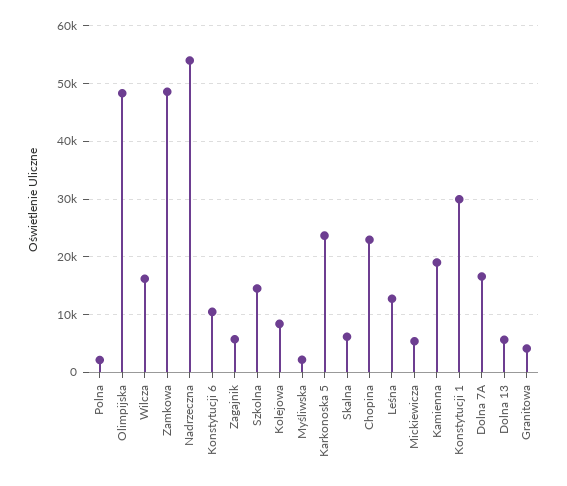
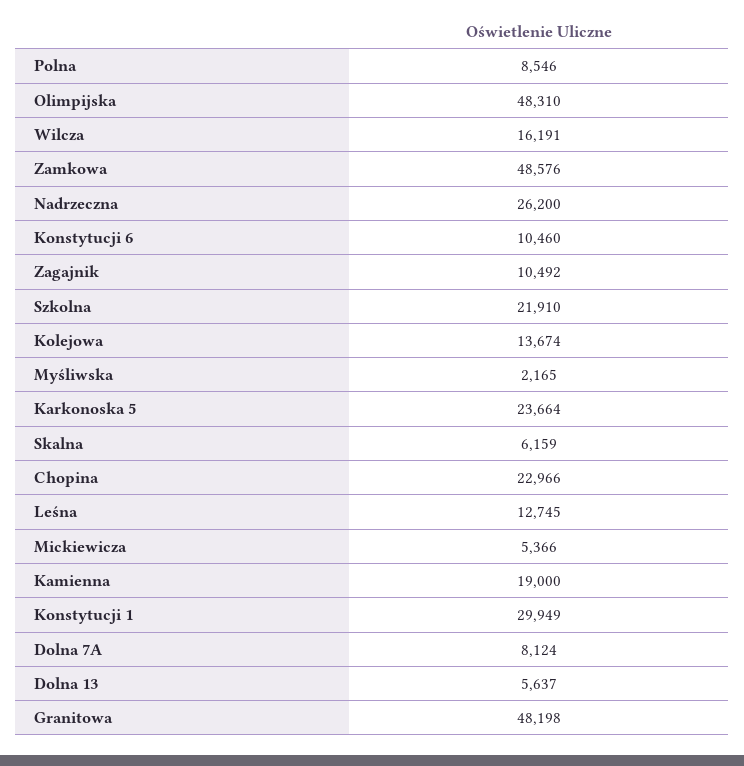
Polna: 2000 -> 8546
Nadrzeczna: 54000 -> 26200
Zagajnik: 6000 -> 10492
Szkolna: 14000 -> 21910
Kolejowa: 8000 -> 13674
Dolna 7A: 16000 -> 8124
Granitowa: 4000 -> 48198

